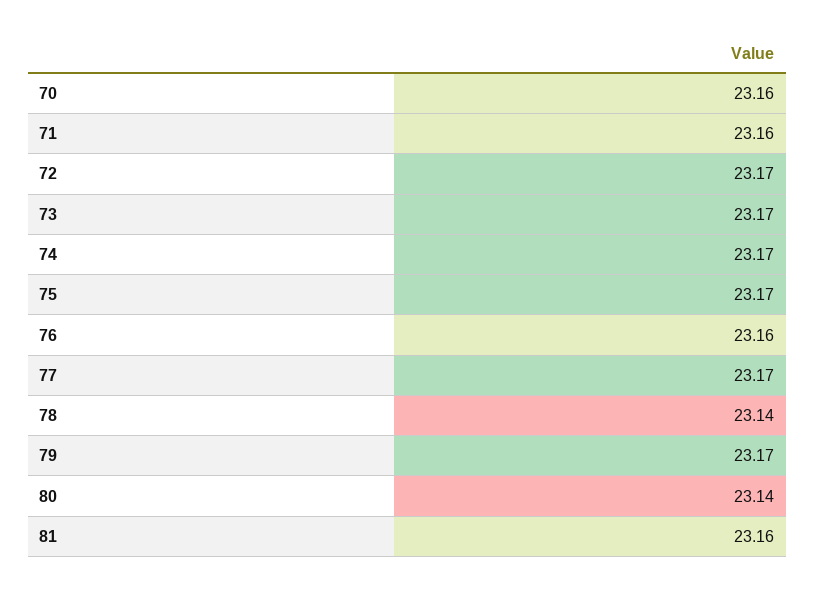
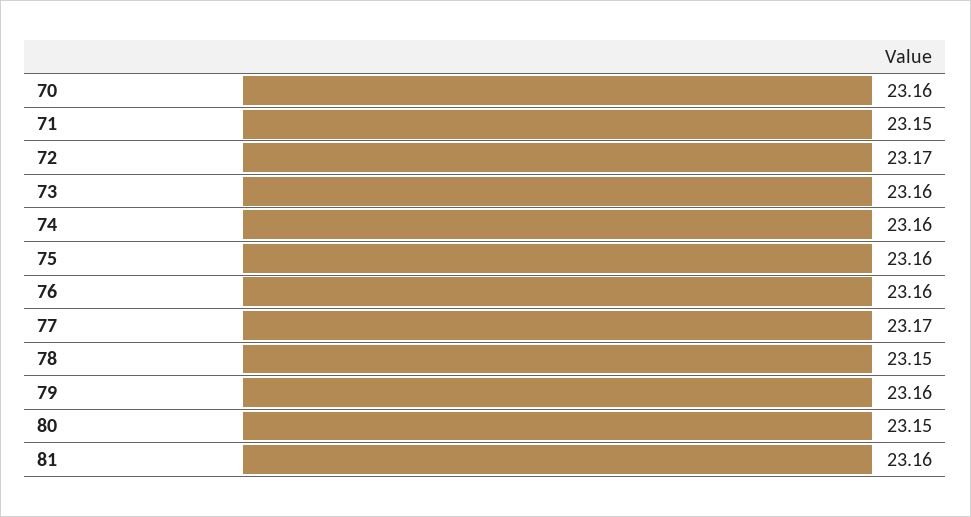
71: 23.16 -> 23.15
73: 23.17 -> 23.16
74: 23.17 -> 23.16
75: 23.17 -> 23.16
78: 23.14 -> 23.15
79: 23.17 -> 23.16
80: 23.14 -> 23.15

